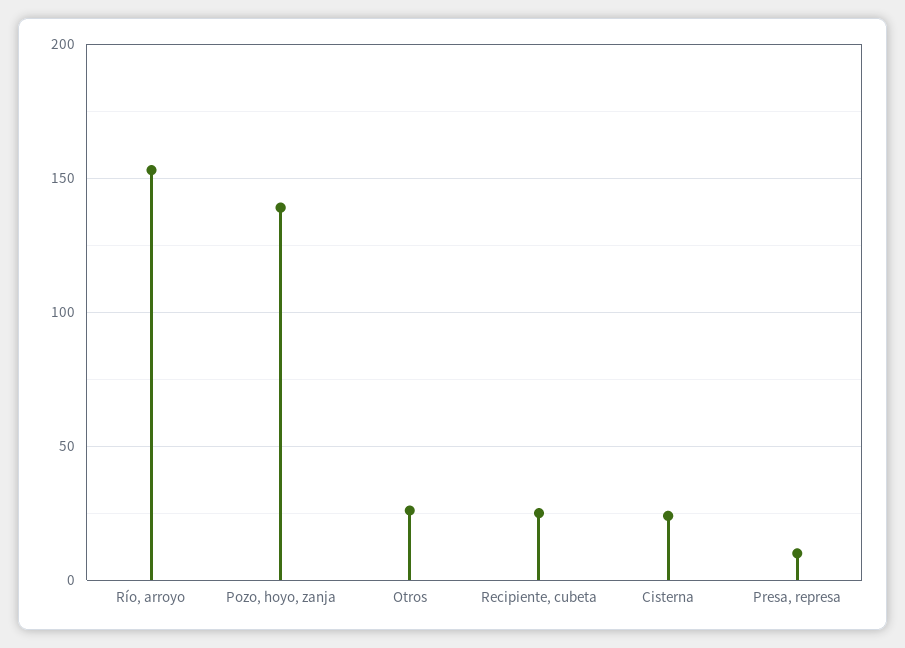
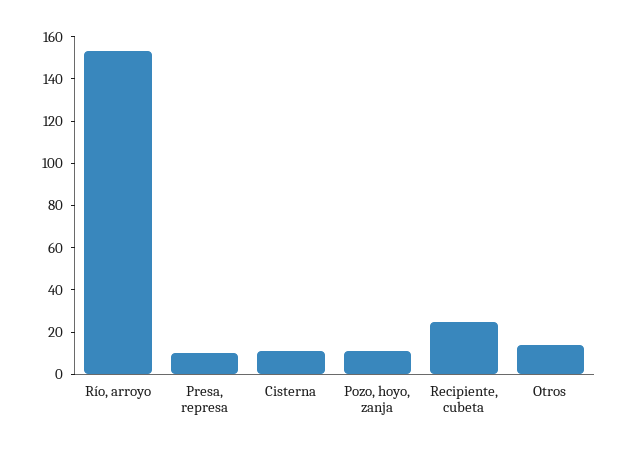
Pozo, hoyo, zanja: 140 -> 10
Otros: 25 -> 15
Cisterna: 25 -> 10

